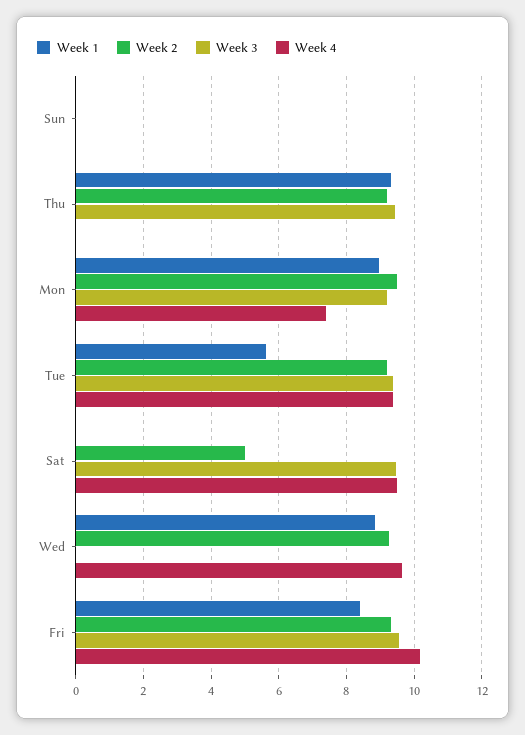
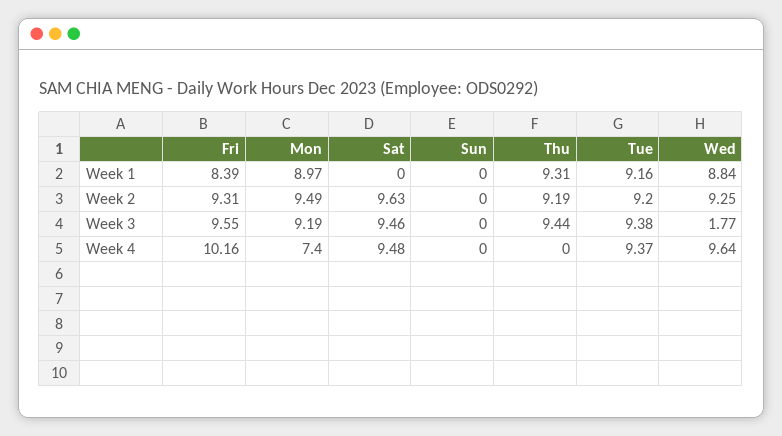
Week 1, Tue: 5.6 -> 9.16
Week 2, Sat: 5 -> 9.63
Week 3, Wed: 0 -> 1.77

